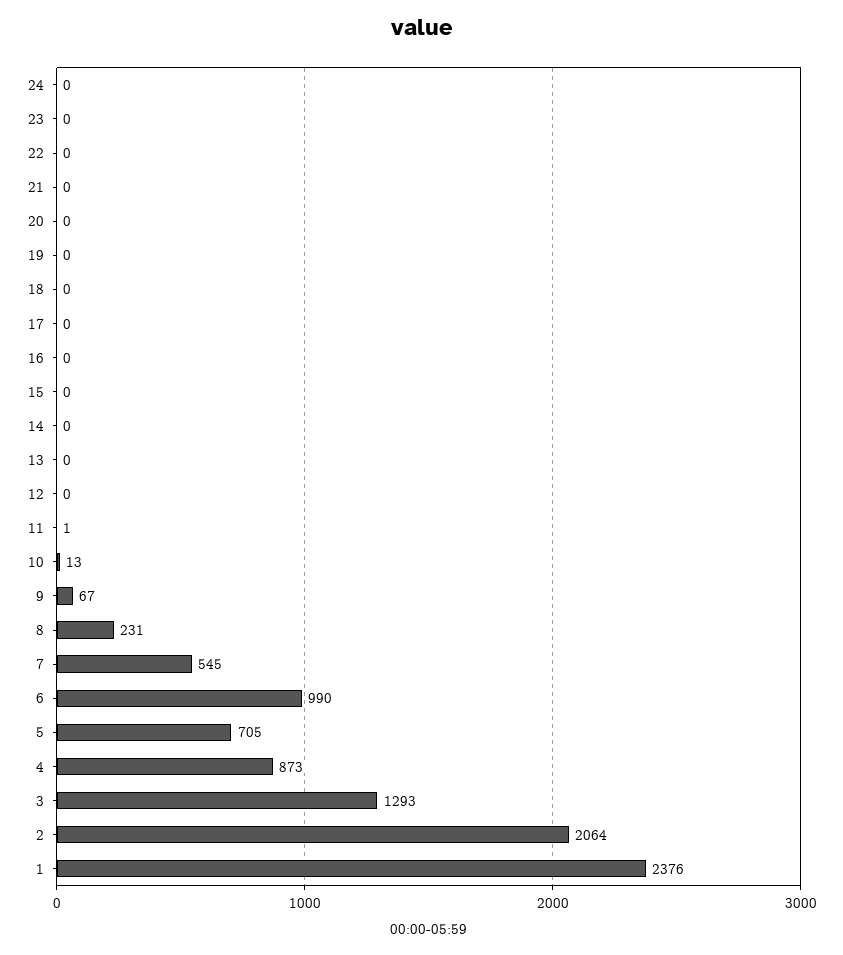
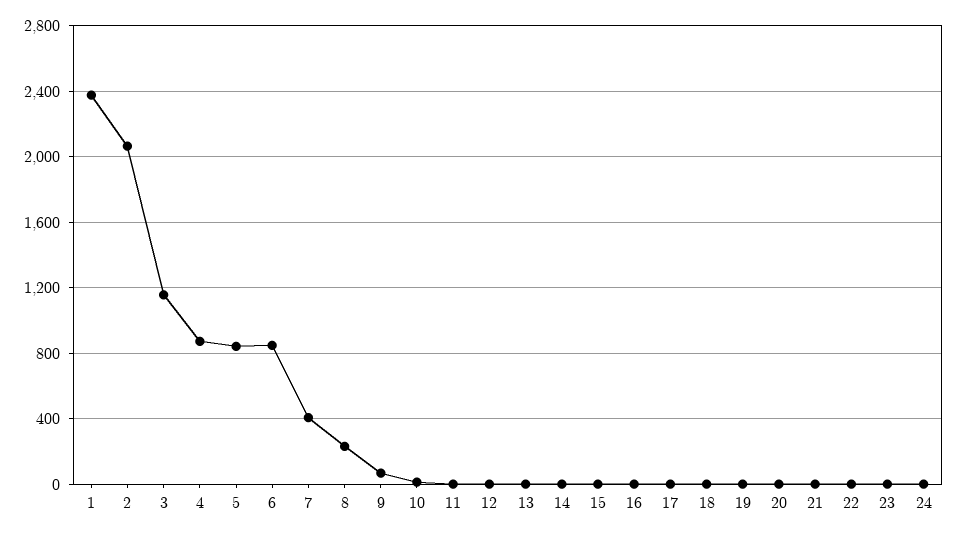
7: 545 -> 400
6: 990 -> 850
5: 705 -> 850
3: 1293 -> 1150

